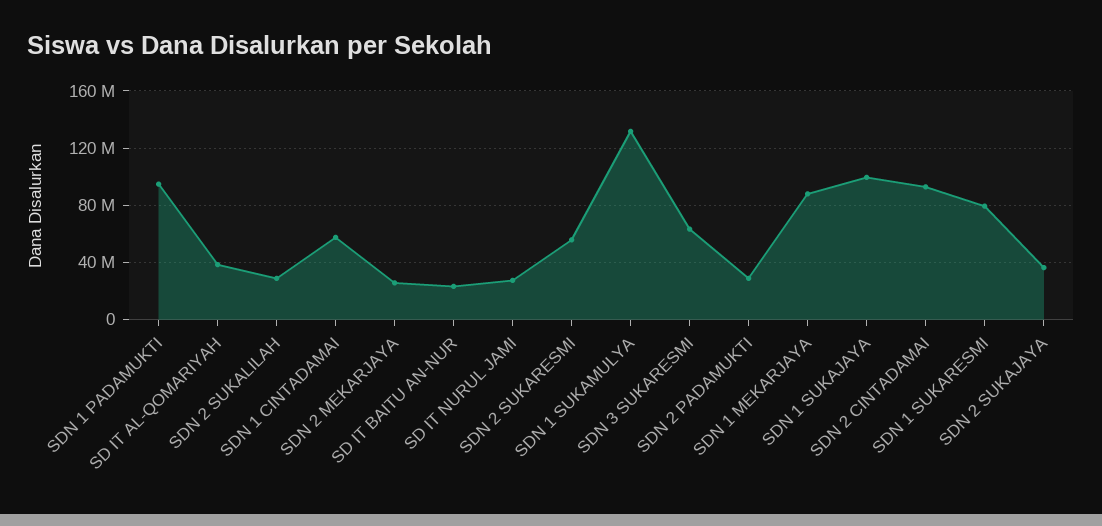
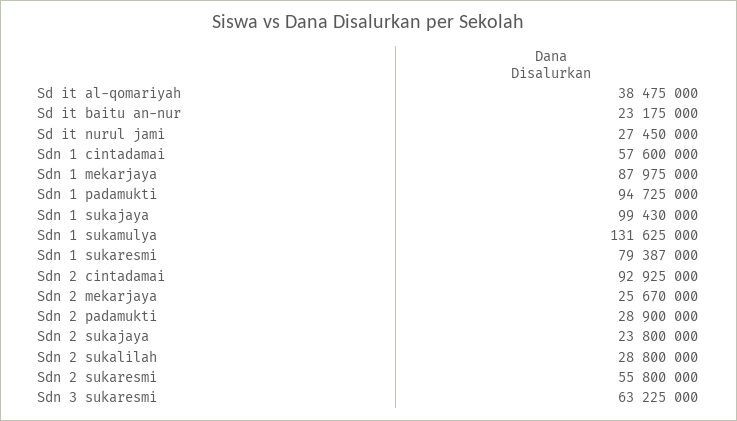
SDN 2 SUKAJAYA: 35000000 -> 23800000

